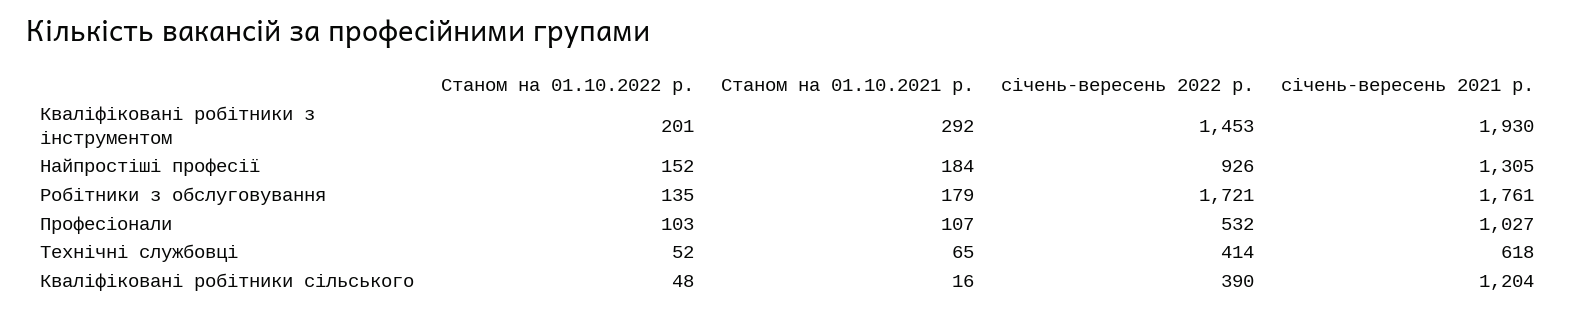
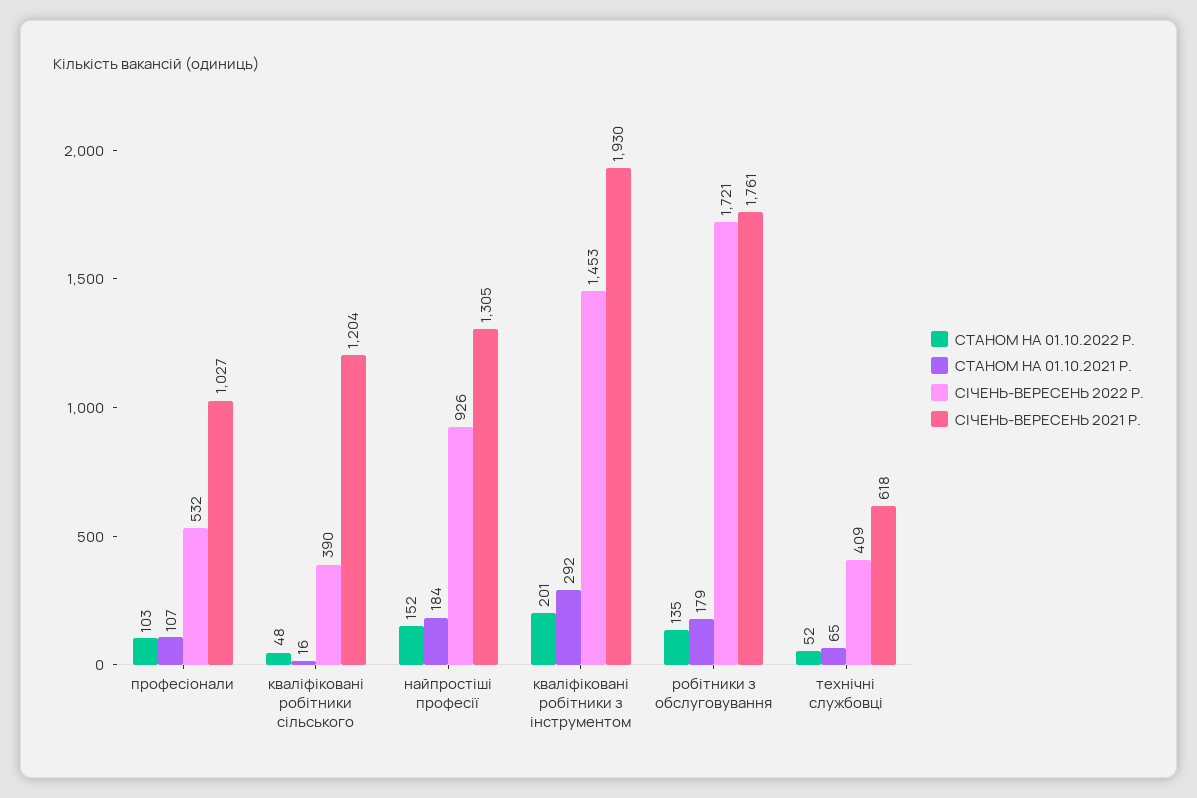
січень-вересень 2022 р., Технічні службовці: 414 -> 409

